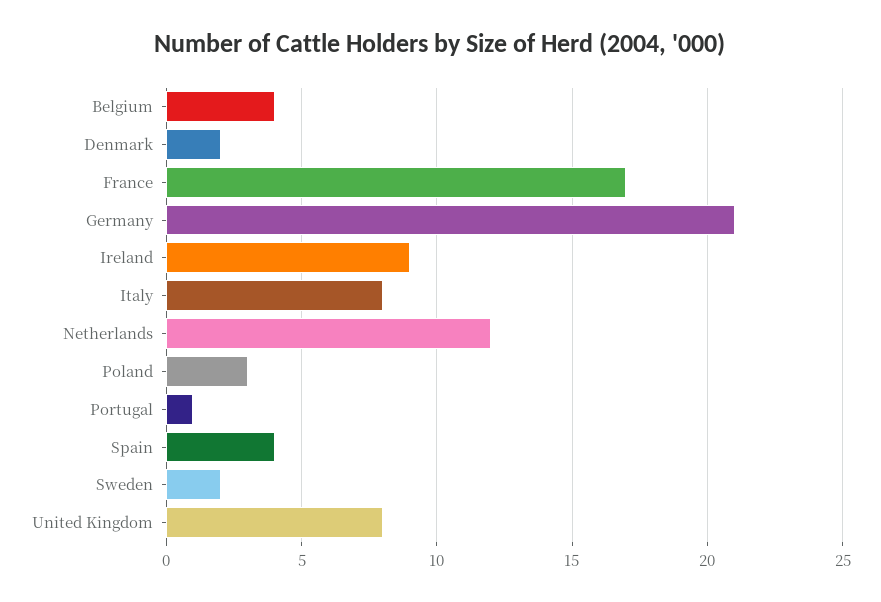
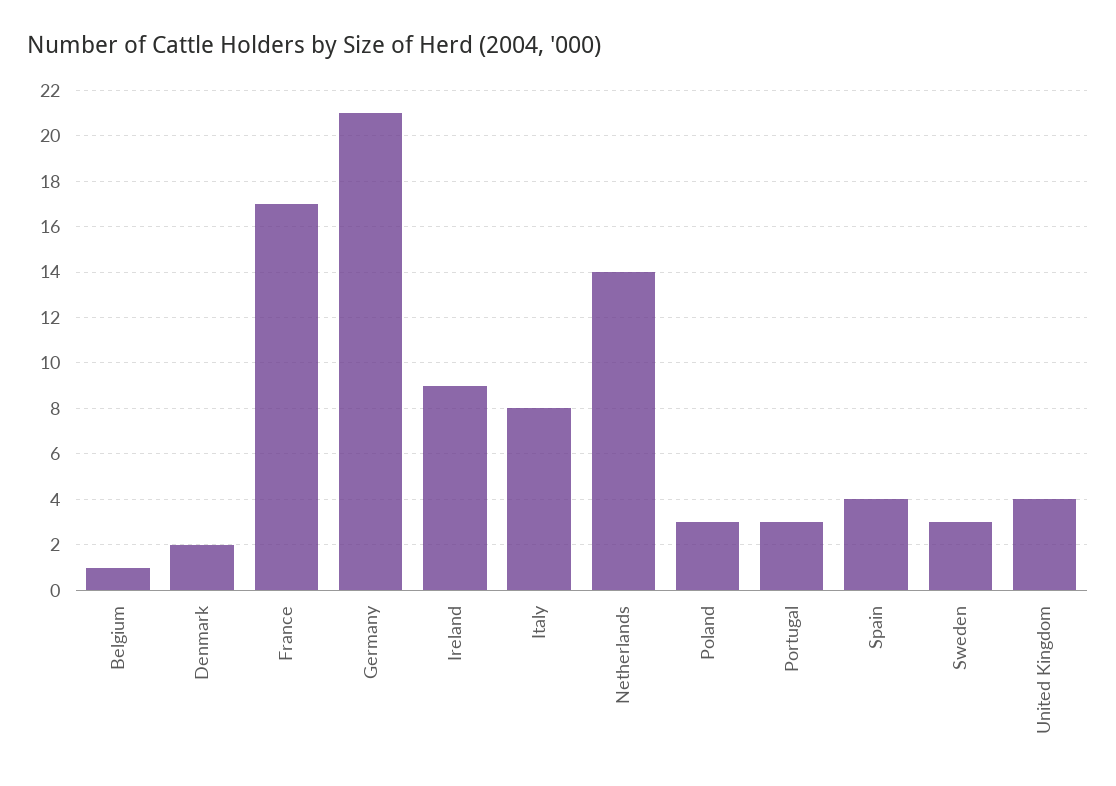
Belgium: 4 -> 1
Netherlands: 12 -> 14
Portugal: 1 -> 3
Sweden: 2 -> 3
United Kingdom: 8 -> 4

